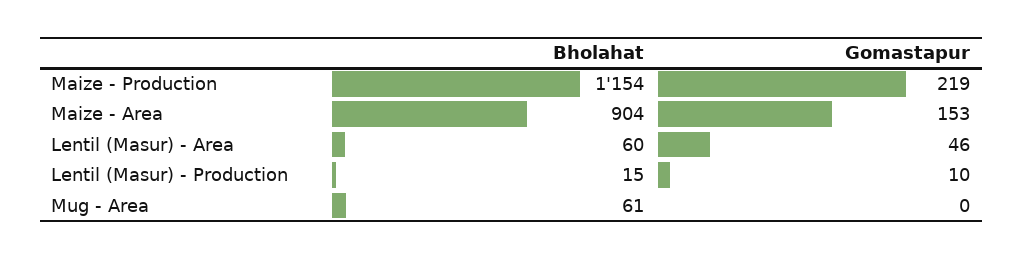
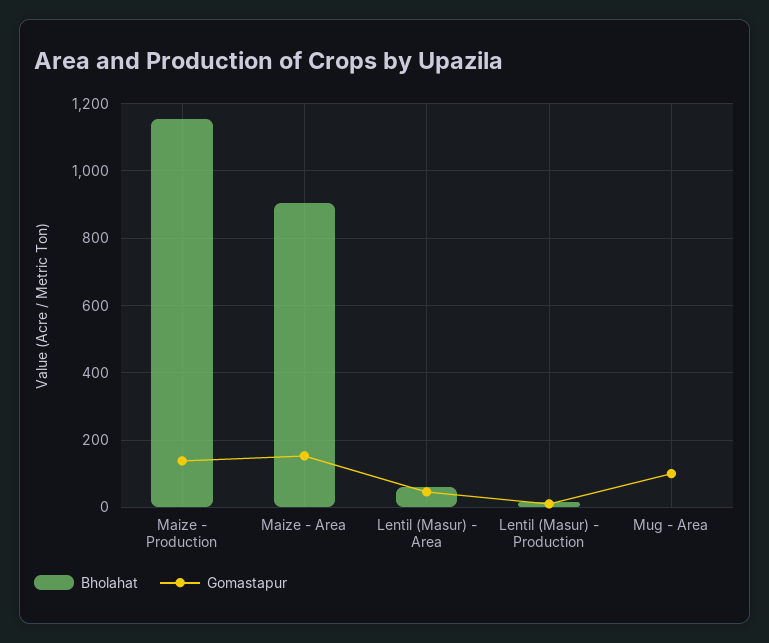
Gomastapur, Maize - Production: 219 -> 140
Bholahat, Mug - Area: 61 -> 0
Gomastapur, Mug - Area: 0 -> 100

